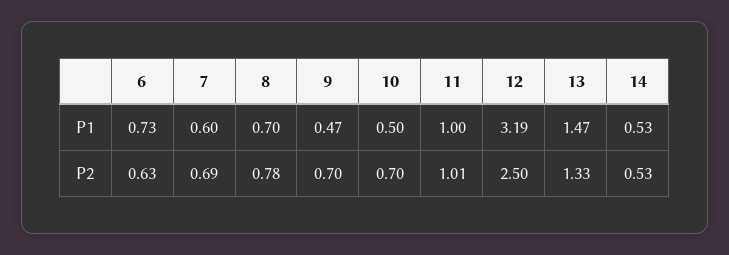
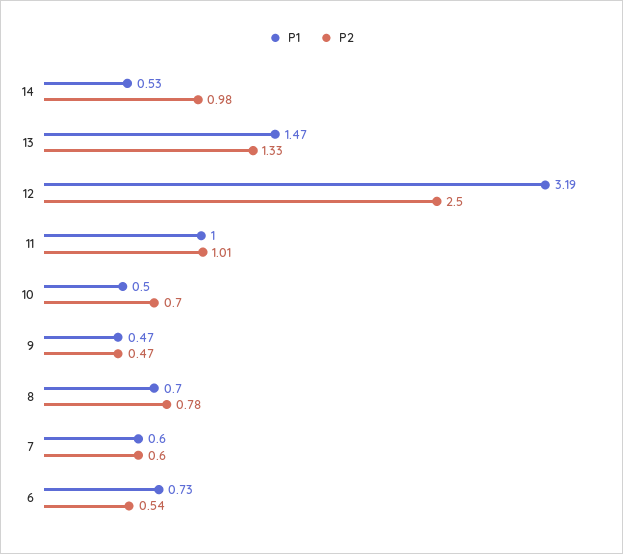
P2, 6: 0.63 -> 0.54
P2, 7: 0.69 -> 0.6
P2, 9: 0.7 -> 0.47
P2, 14: 0.53 -> 0.98

